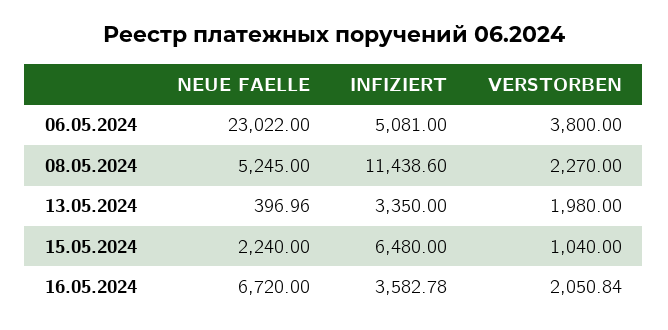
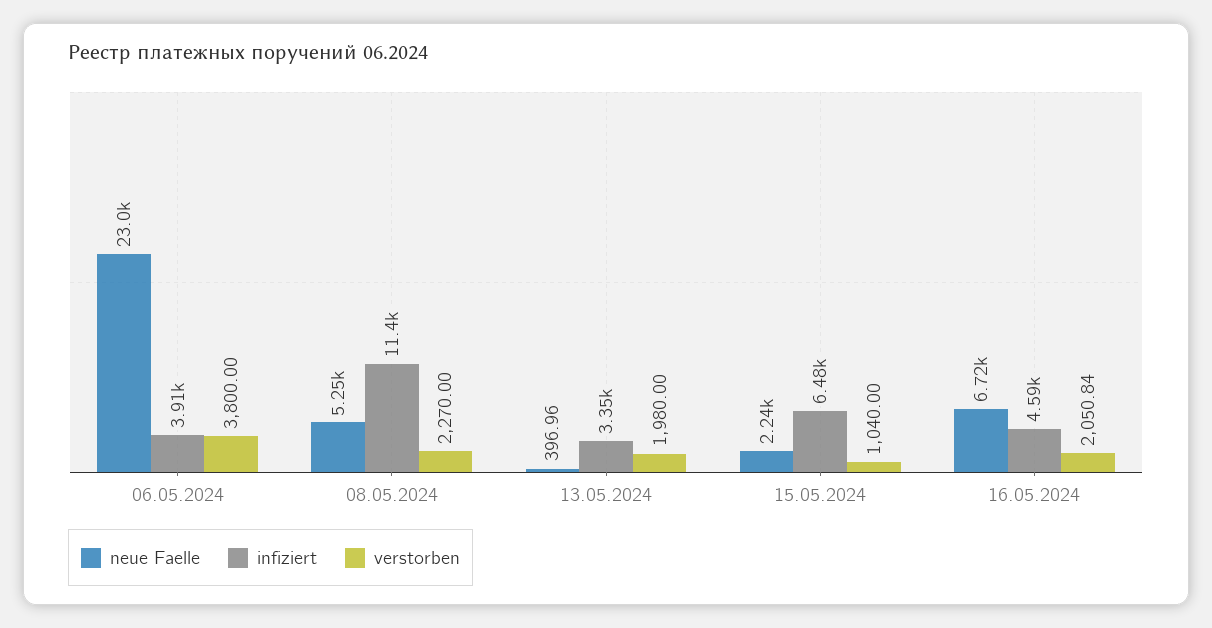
INFIZIERT, 06.05.2024: 5081 -> 3910
INFIZIERT, 16.05.2024: 3582.78 -> 4590

